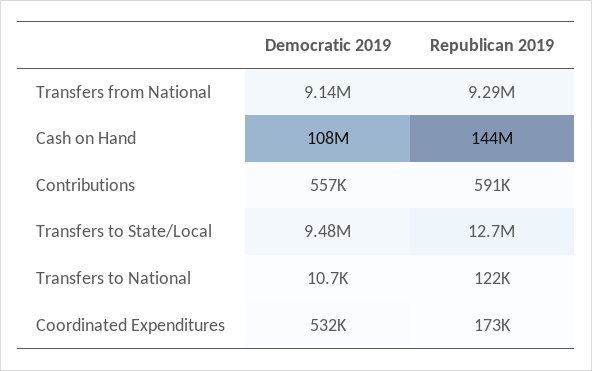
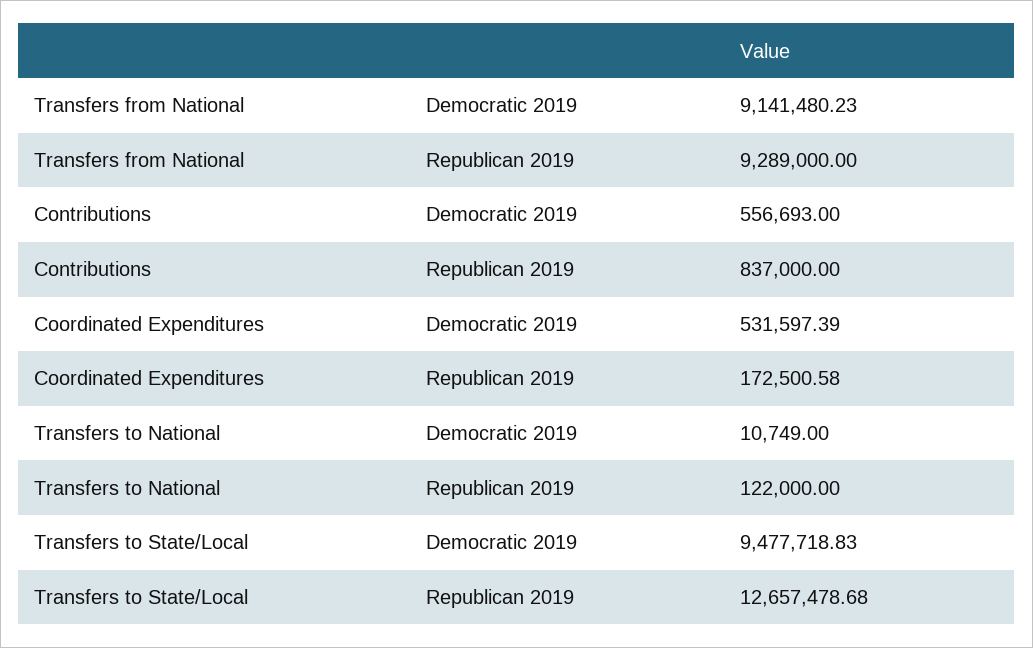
Democratic 2019, Cash on Hand: 108000000 -> none
Republican 2019, Cash on Hand: 144000000 -> none
Republican 2019, Contributions: 591000 -> 837000

